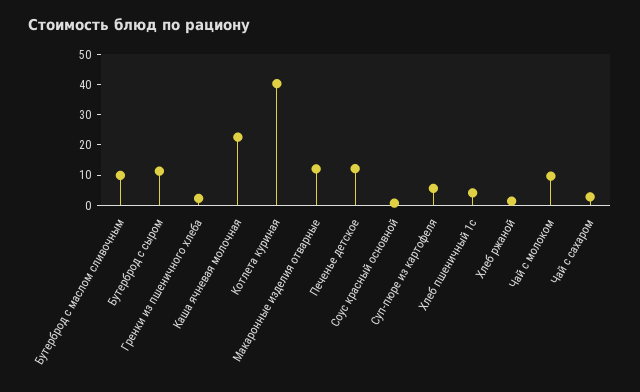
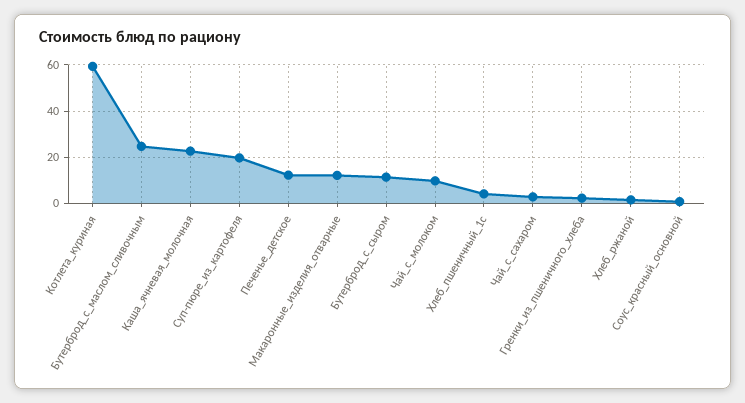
Бутерброд с маслом сливочным: 10 -> 25
Котлета куриная: 40 -> 60
Суп-пюре из картофеля: 5 -> 20

